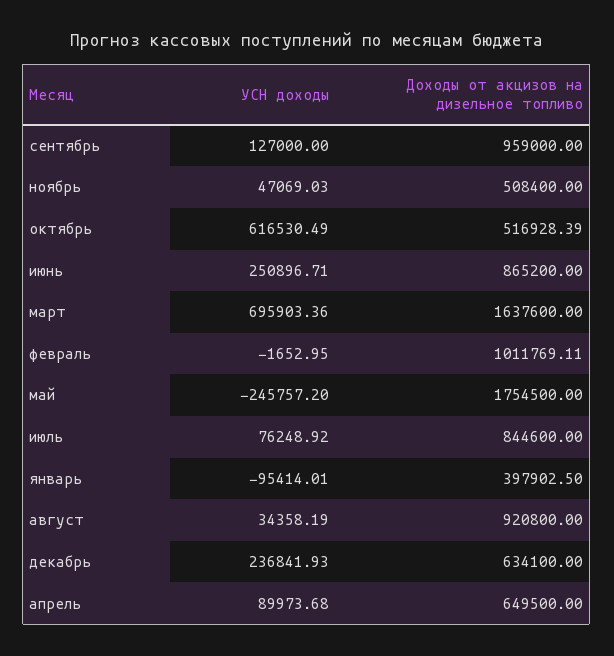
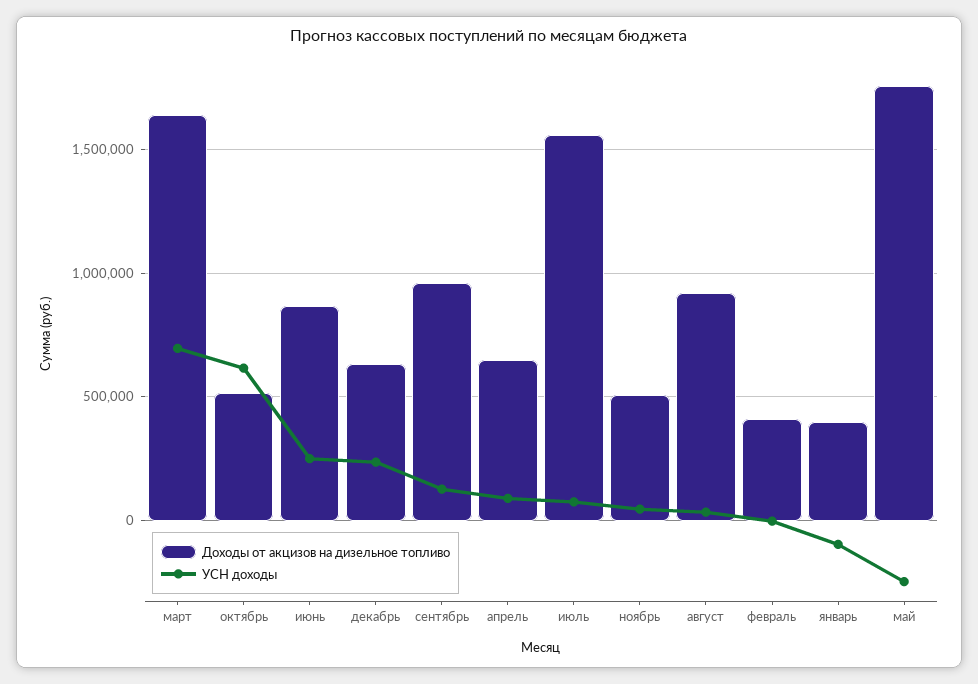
Доходы от акцизов на дизельное топливо, февраль: 1011769.11 -> 400000
Доходы от акцизов на дизельное топливо, июль: 844600 -> 1550000

